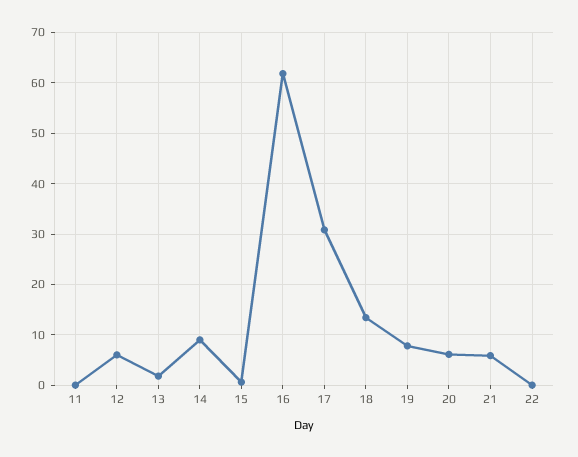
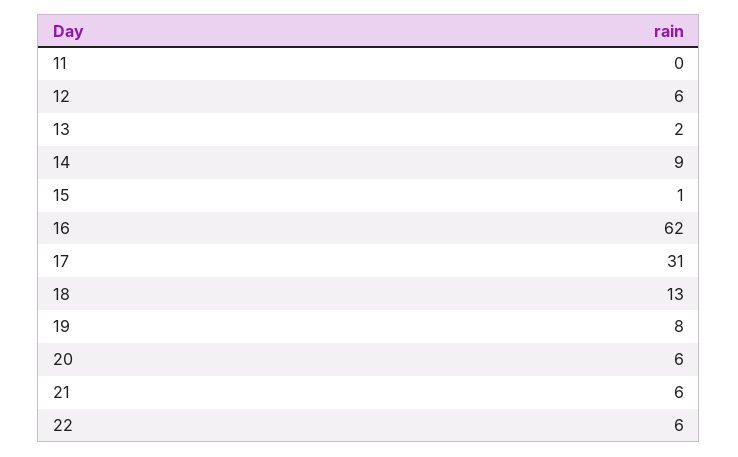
22: 0 -> 6

